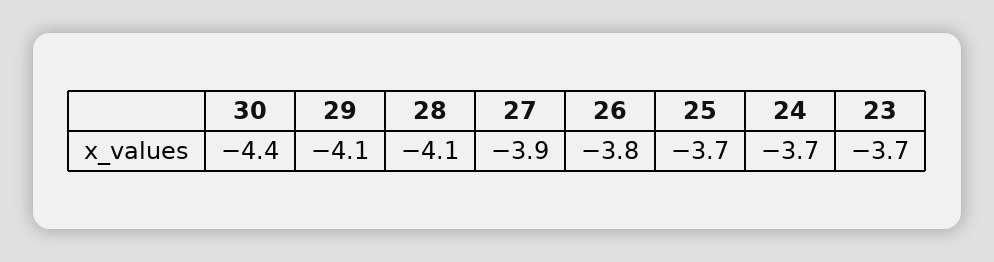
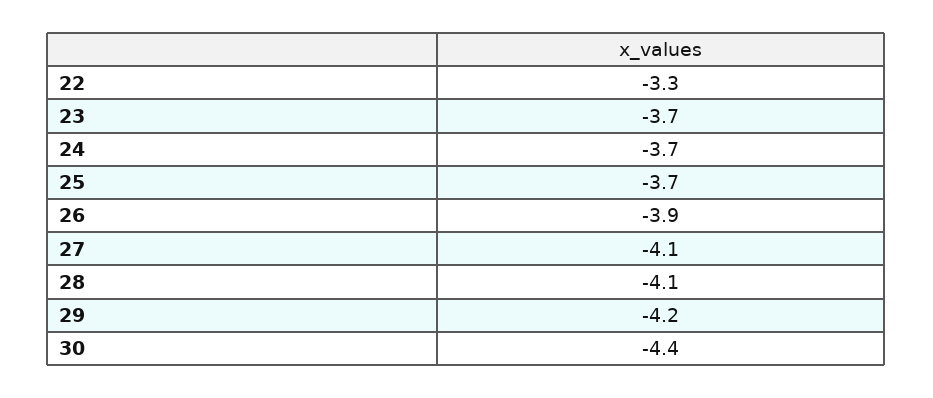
29: -4.1 -> -4.2
27: -3.9 -> -4.1
26: -3.8 -> -3.9
22: none -> -3.3

